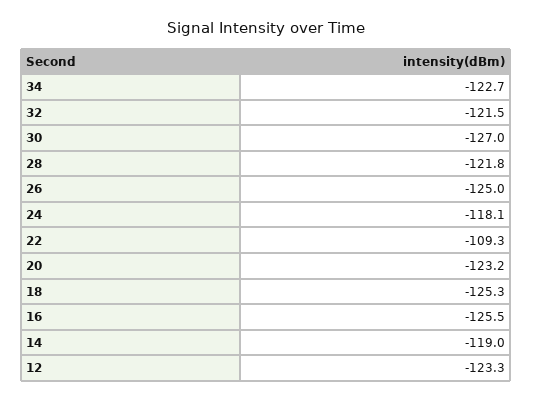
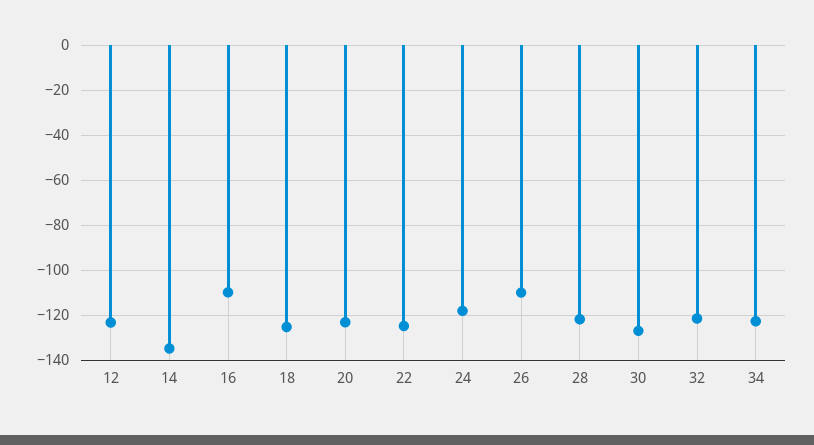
26: -125 -> -110
22: -109.3 -> -125
16: -125.5 -> -110
14: -119 -> -135

